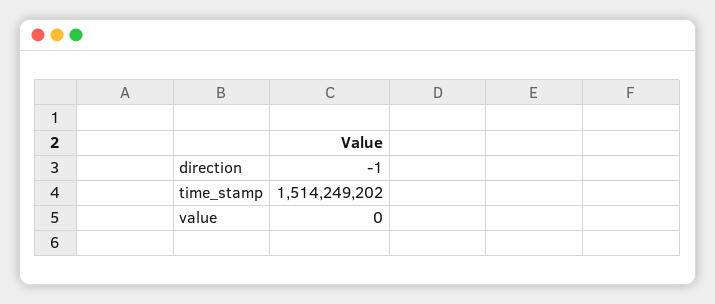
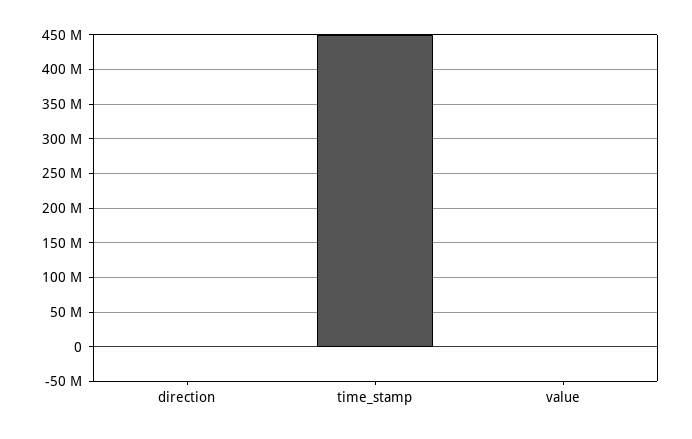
time_stamp: 1514249202 -> 450000000

